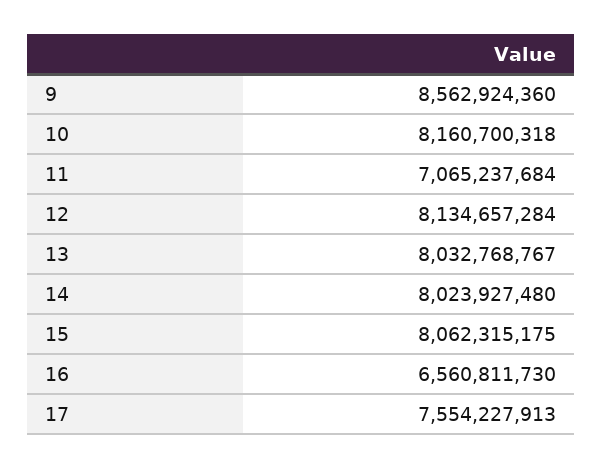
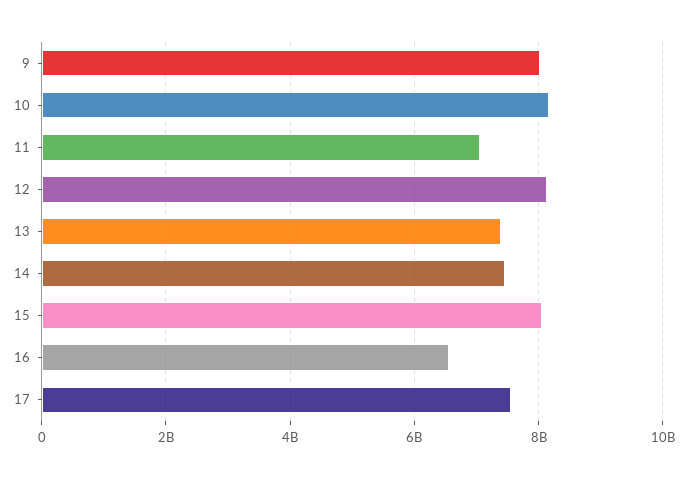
9: 8562924360 -> 8000000000
13: 8032768767 -> 7400000000
14: 8023927480 -> 7400000000

